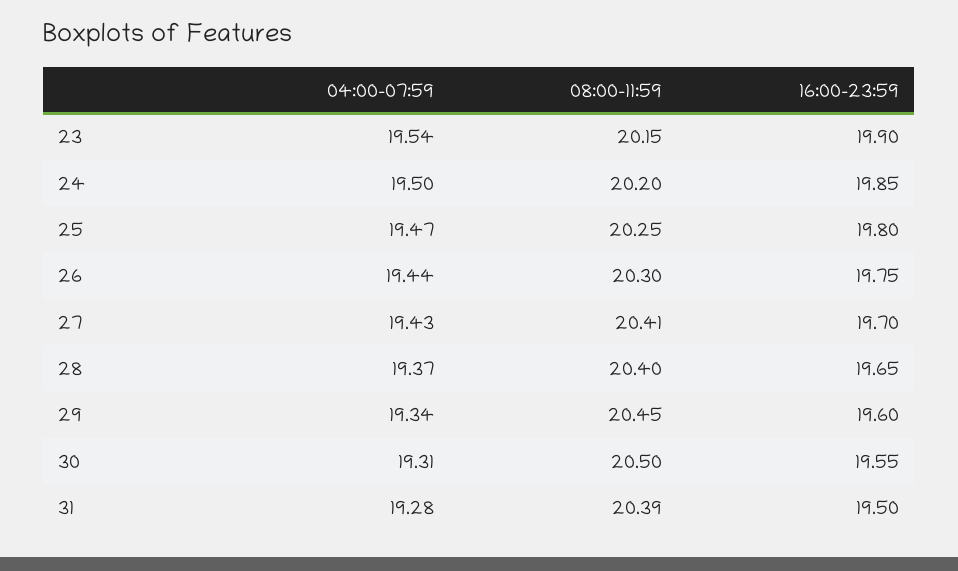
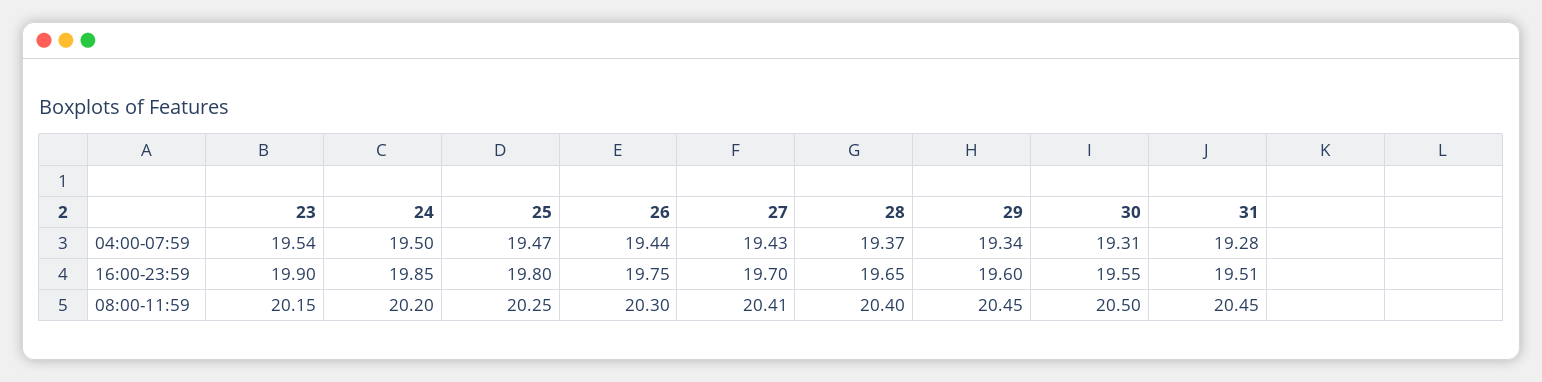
08:00-11:59, 31: 20.39 -> 20.45
16:00-23:59, 31: 19.5 -> 19.51

